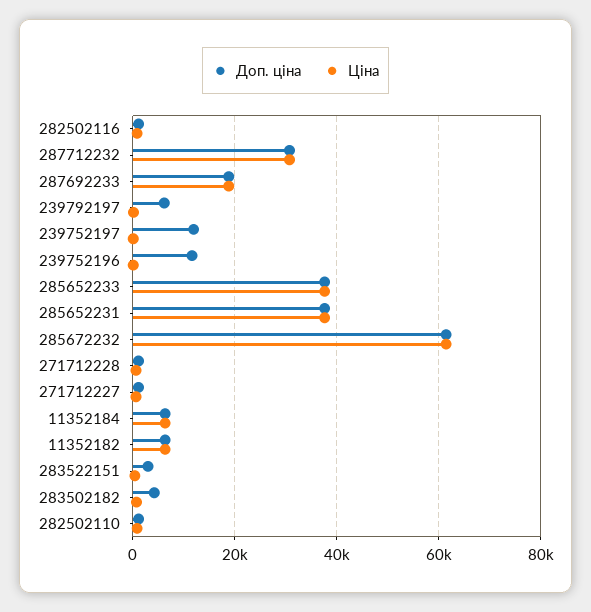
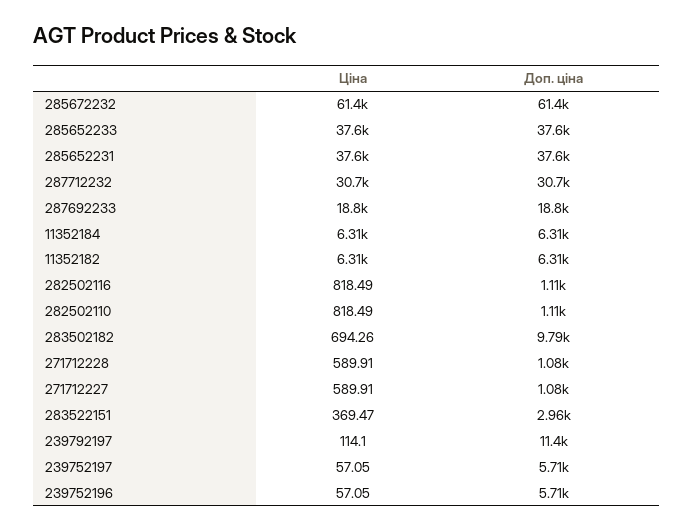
Доп. ціна, 239792197: 6000 -> 11400
Доп. ціна, 239752197: 12000 -> 5710
Доп. ціна, 239752196: 12000 -> 5710
Доп. ціна, 283502182: 4000 -> 9790

